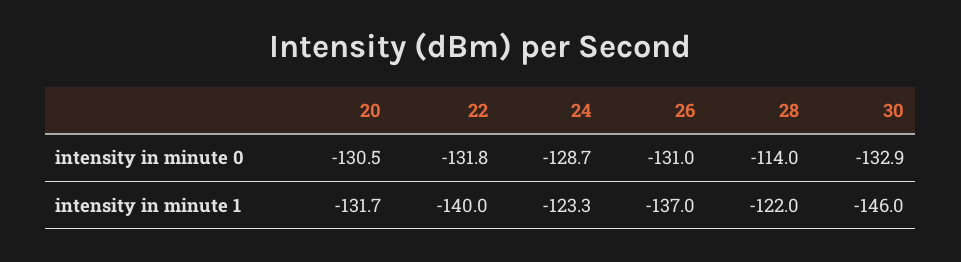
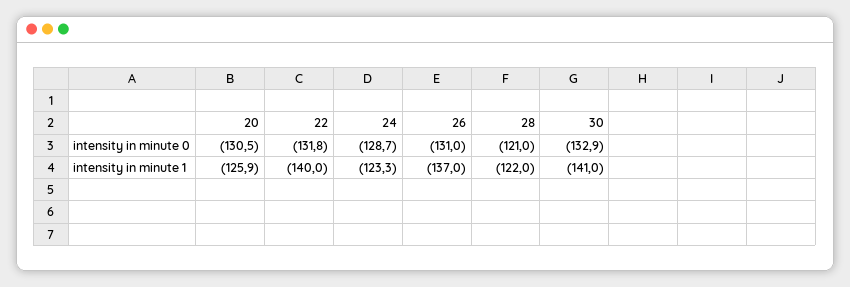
28, intensity in minute 0: -114 -> -121
20, intensity in minute 1: -131.7 -> -125.9
30, intensity in minute 1: -146 -> -141

